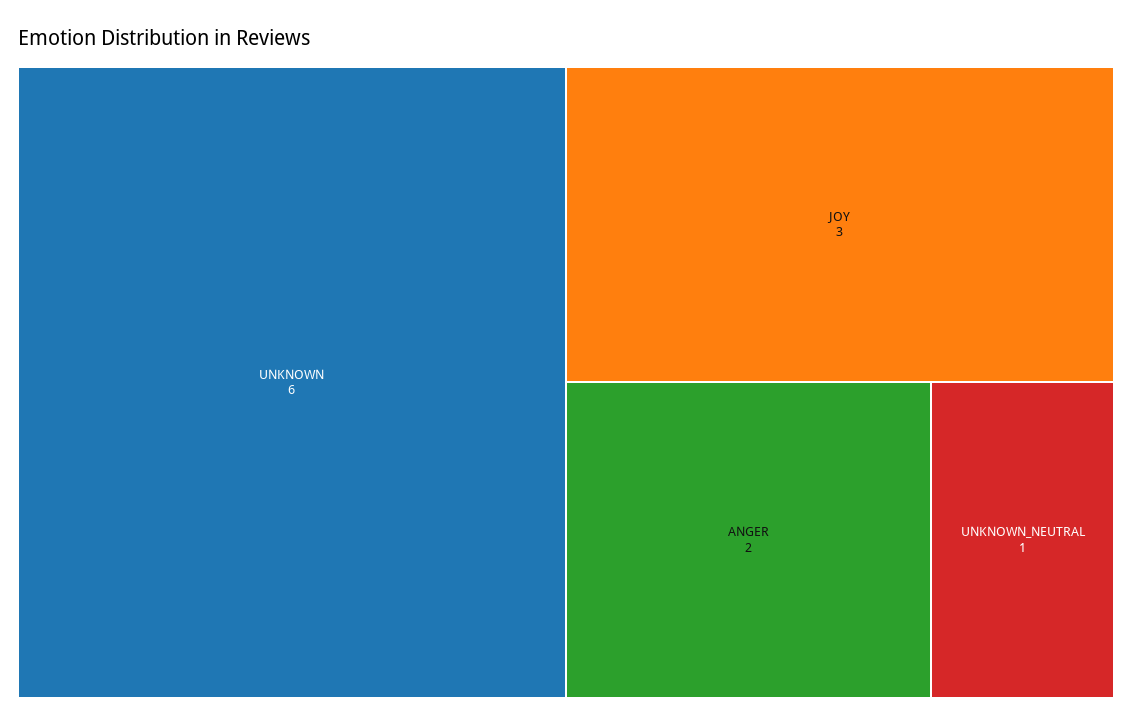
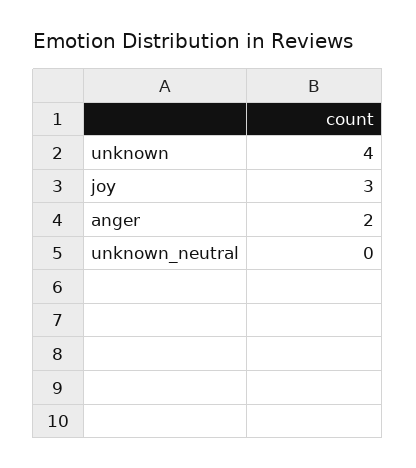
UNKNOWN: 6 -> 4
UNKNOWN_NEUTRAL: 1 -> 0

